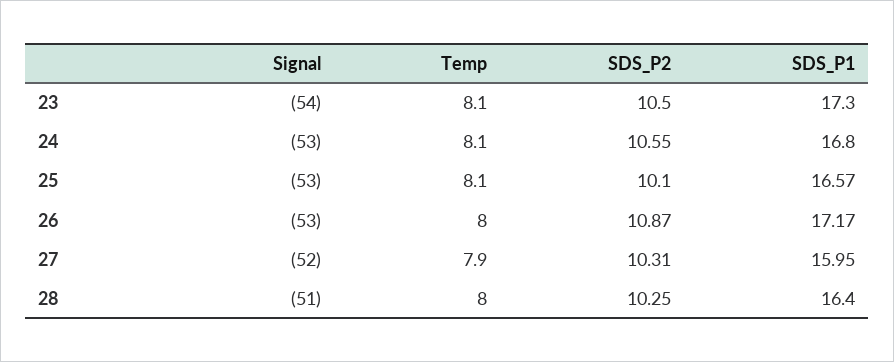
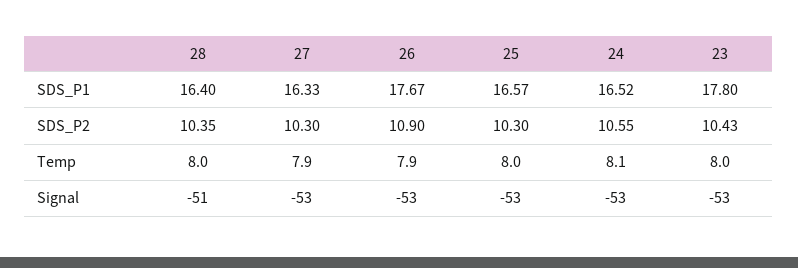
Signal, 23: -54 -> -53
Temp, 23: 8.1 -> 8
SDS_P2, 23: 10.5 -> 10.43
SDS_P1, 23: 17.3 -> 17.8
SDS_P1, 24: 16.8 -> 16.52
Temp, 25: 8.1 -> 8
SDS_P2, 25: 10.1 -> 10.3
Temp, 26: 8 -> 7.9
SDS_P2, 26: 10.87 -> 10.9
SDS_P1, 26: 17.17 -> 17.67
Signal, 27: -52 -> -53
SDS_P2, 27: 10.31 -> 10.3
SDS_P1, 27: 15.95 -> 16.33
SDS_P2, 28: 10.25 -> 10.35

